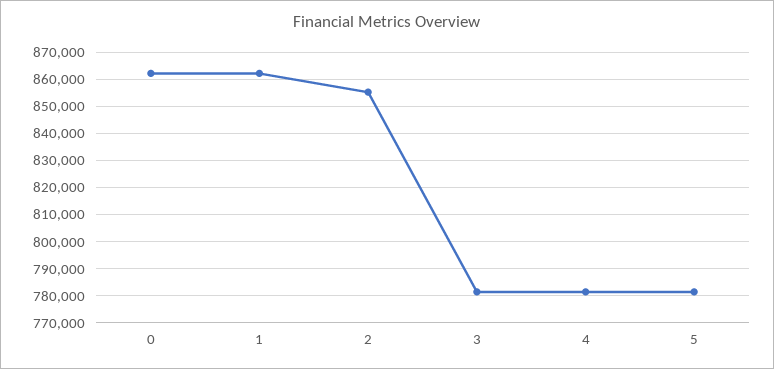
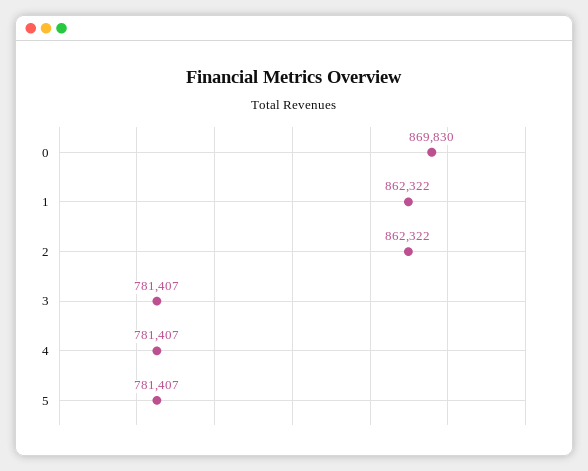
0: 862500 -> 869830
2: 855000 -> 862322

